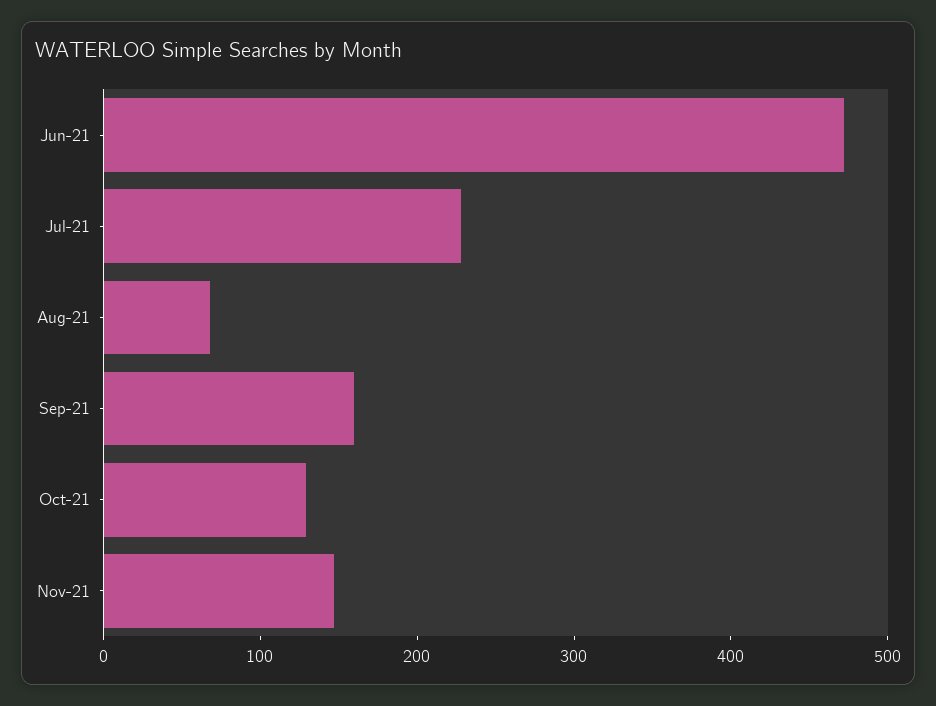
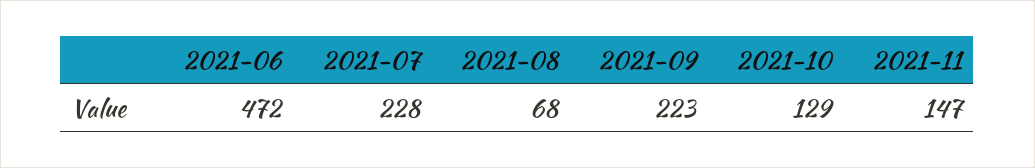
Sep-21: 160 -> 223

